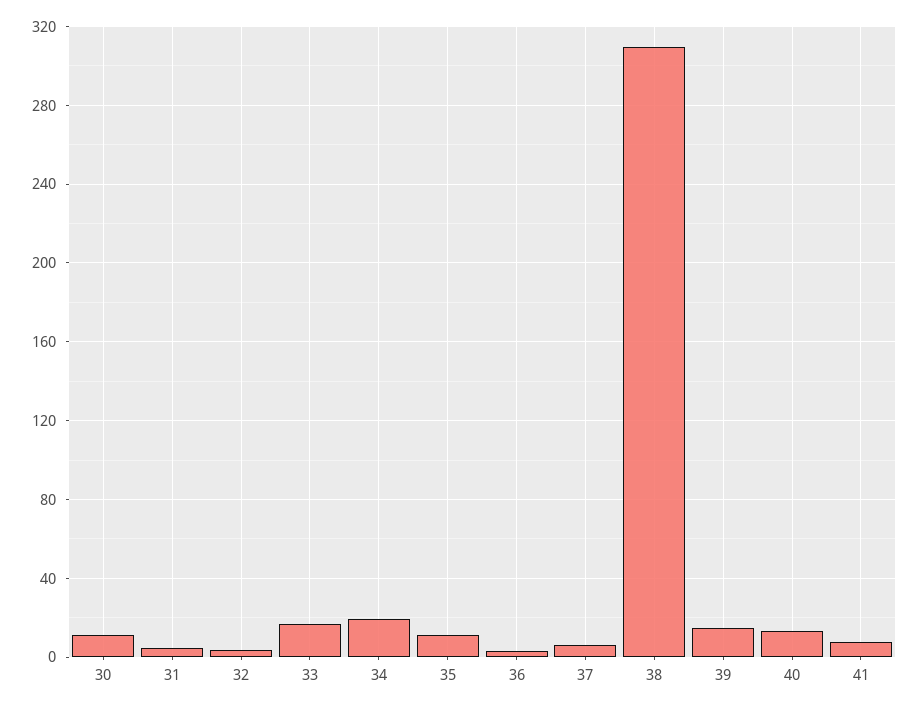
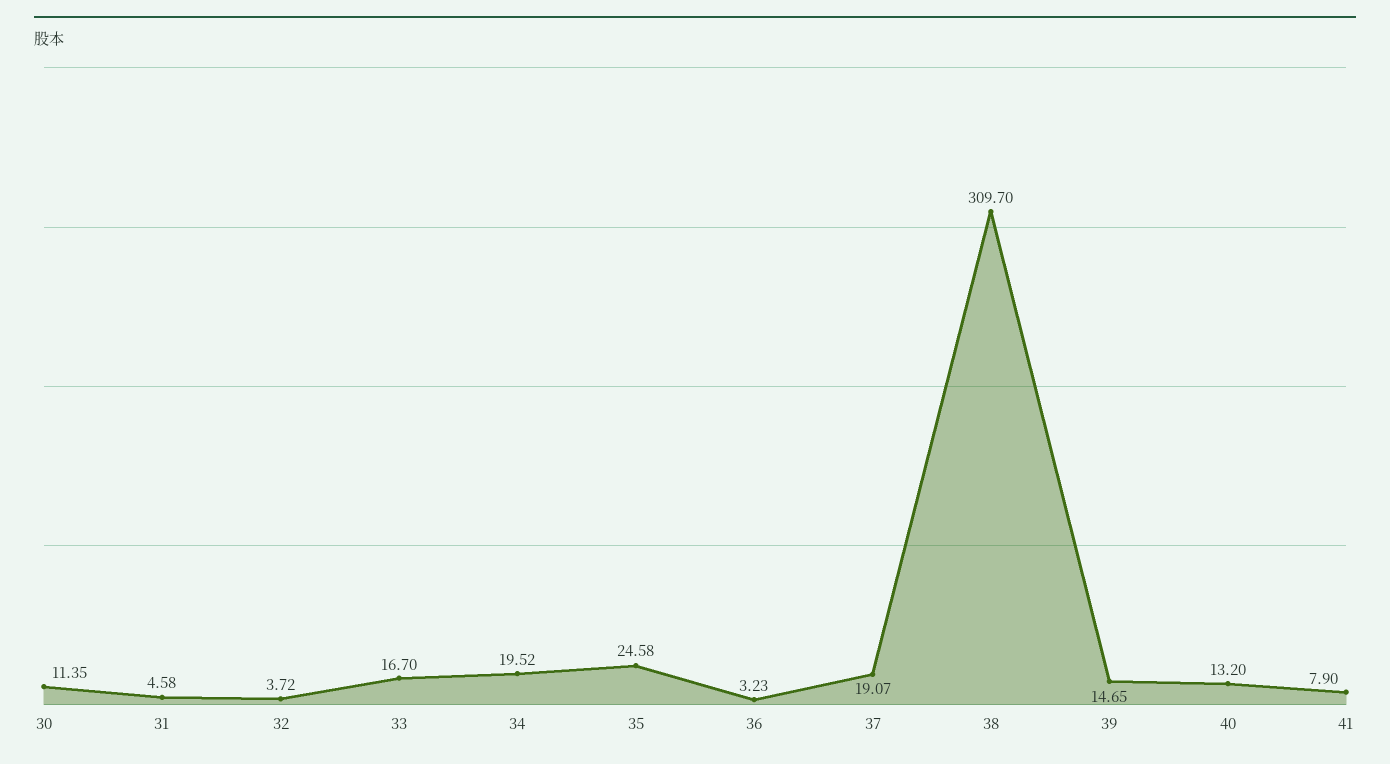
35: 10 -> 24.58
37: 5 -> 19.07

